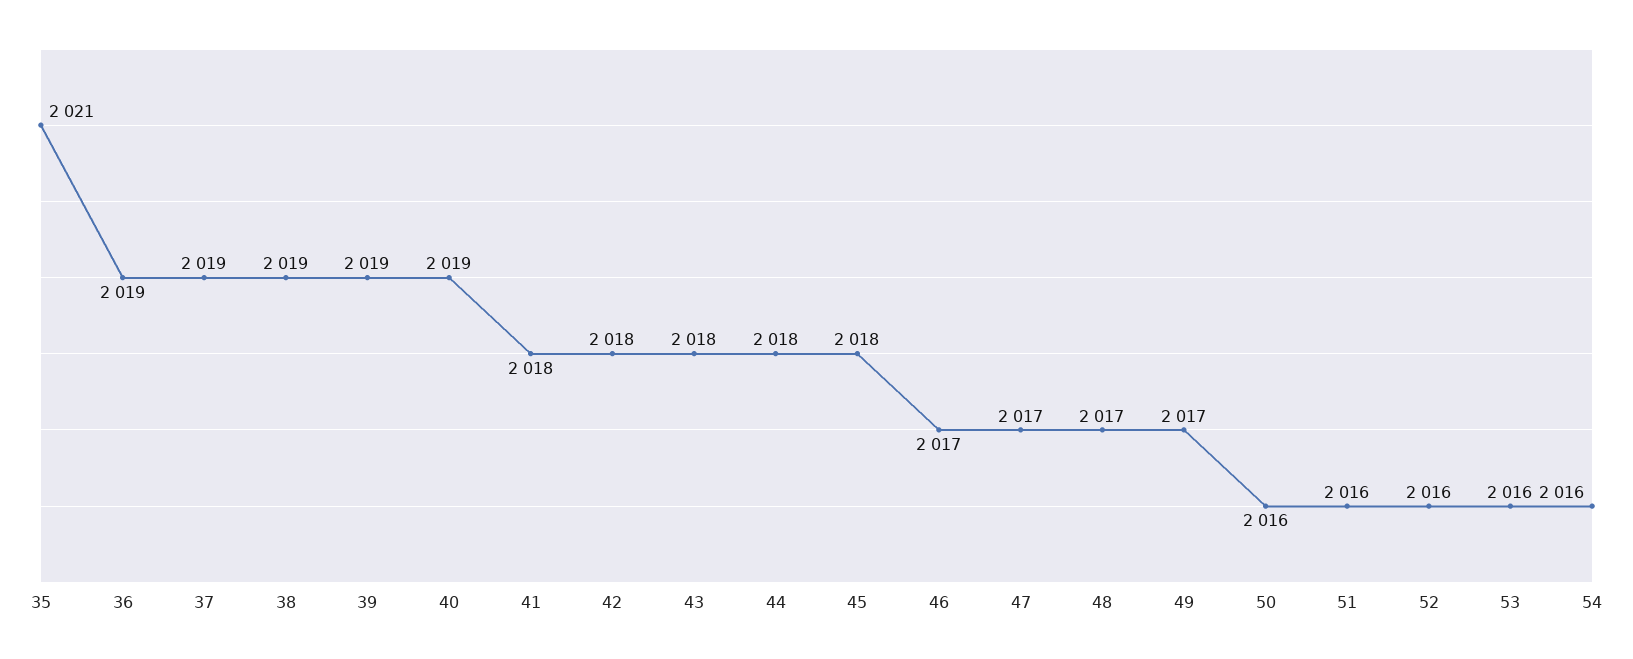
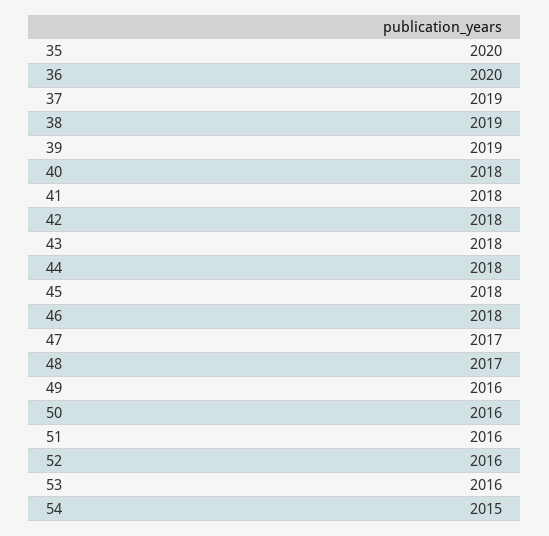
35: 2021 -> 2020
36: 2019 -> 2020
40: 2019 -> 2018
46: 2017 -> 2018
49: 2017 -> 2016
54: 2016 -> 2015

